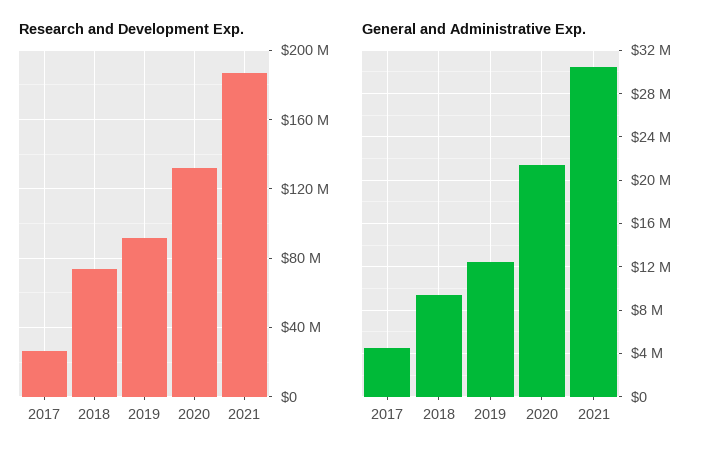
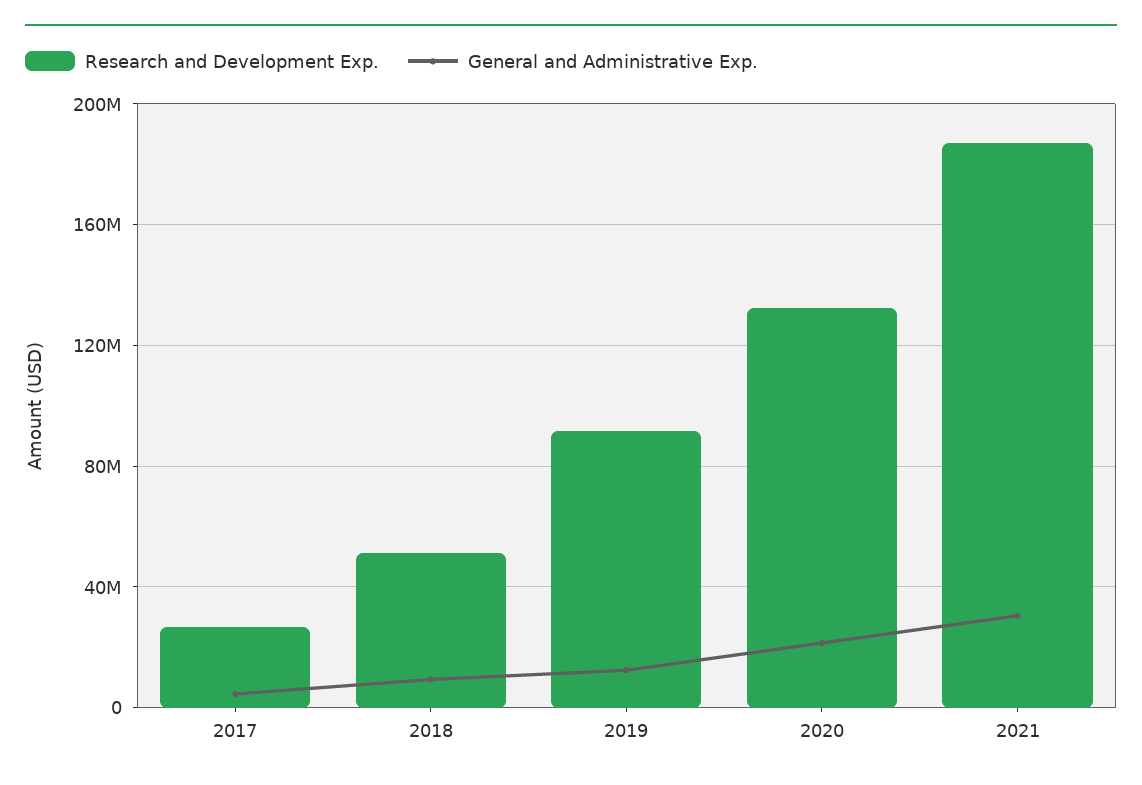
Research and Development Exp., 2018: 75000000 -> 50000000

